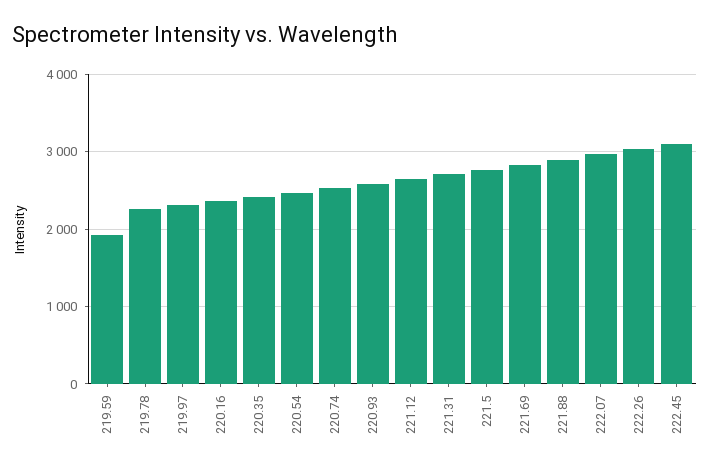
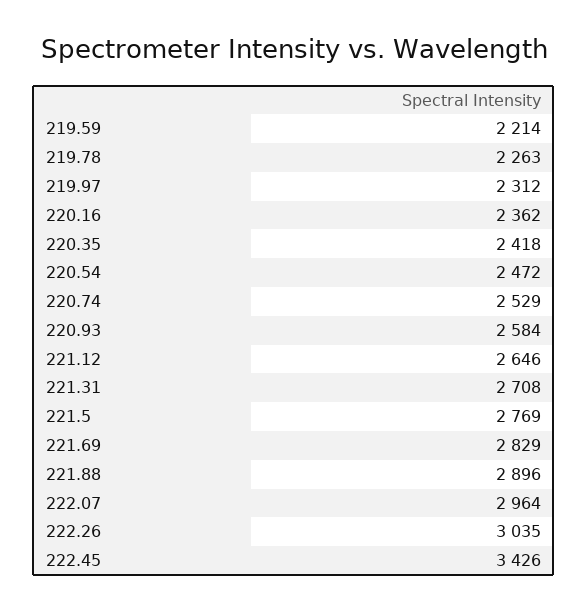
219.59: 1900 -> 2214
222.45: 3100 -> 3426

